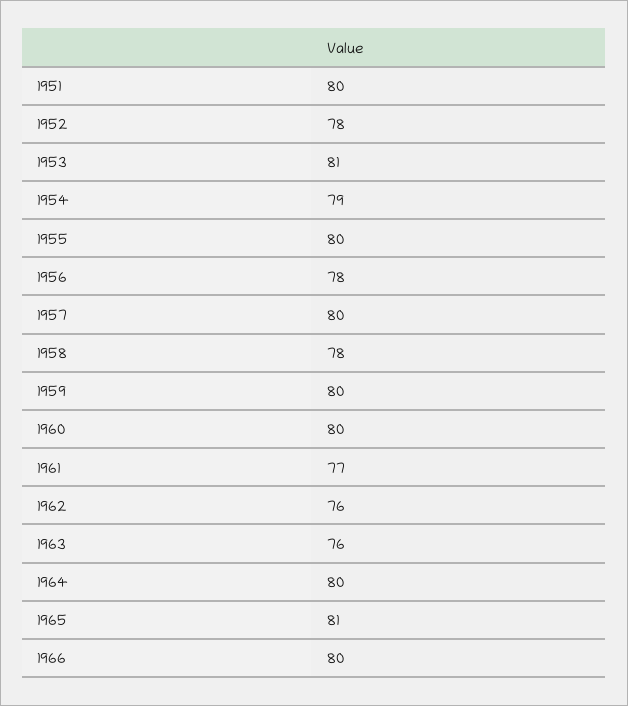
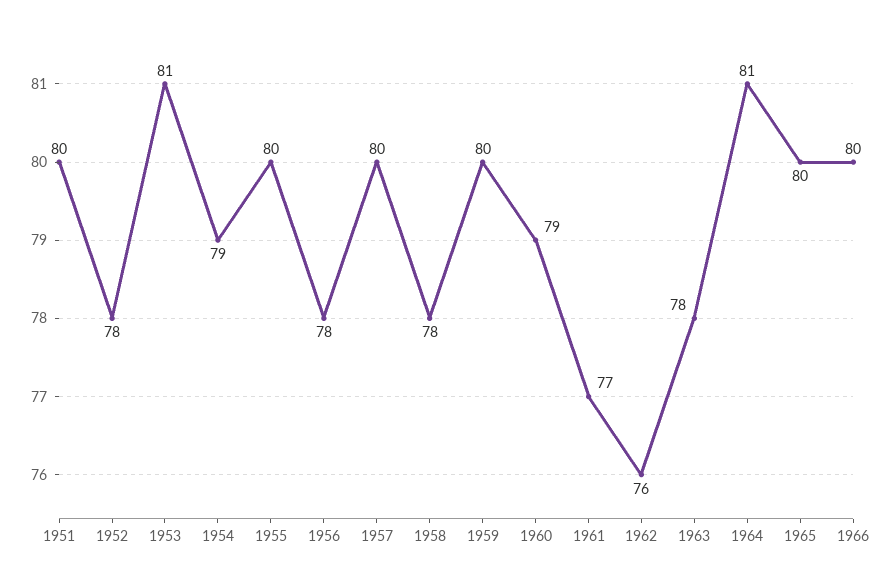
1960: 80 -> 79
1963: 76 -> 78
1964: 80 -> 81
1965: 81 -> 80

